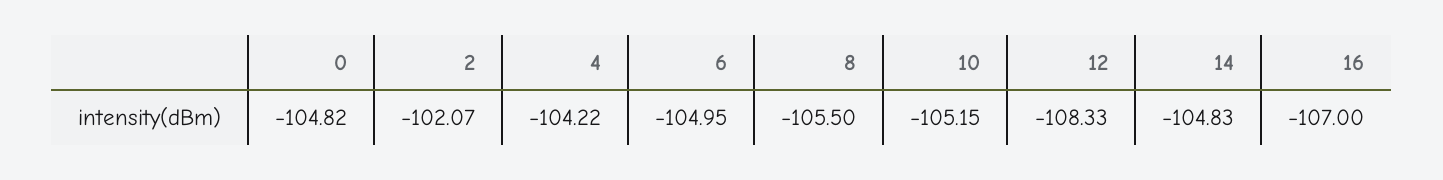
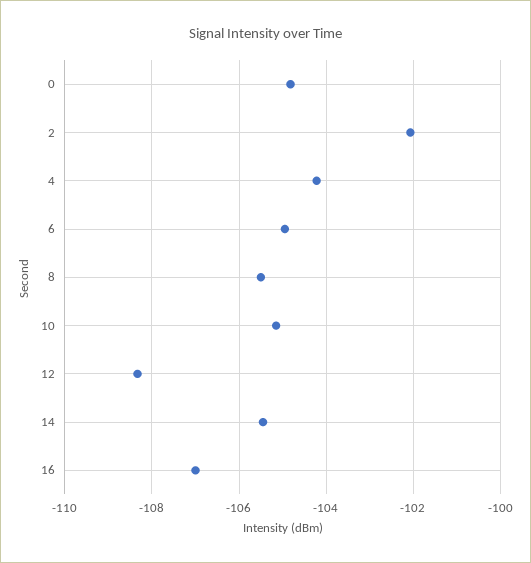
14: -104.83 -> -105.4

